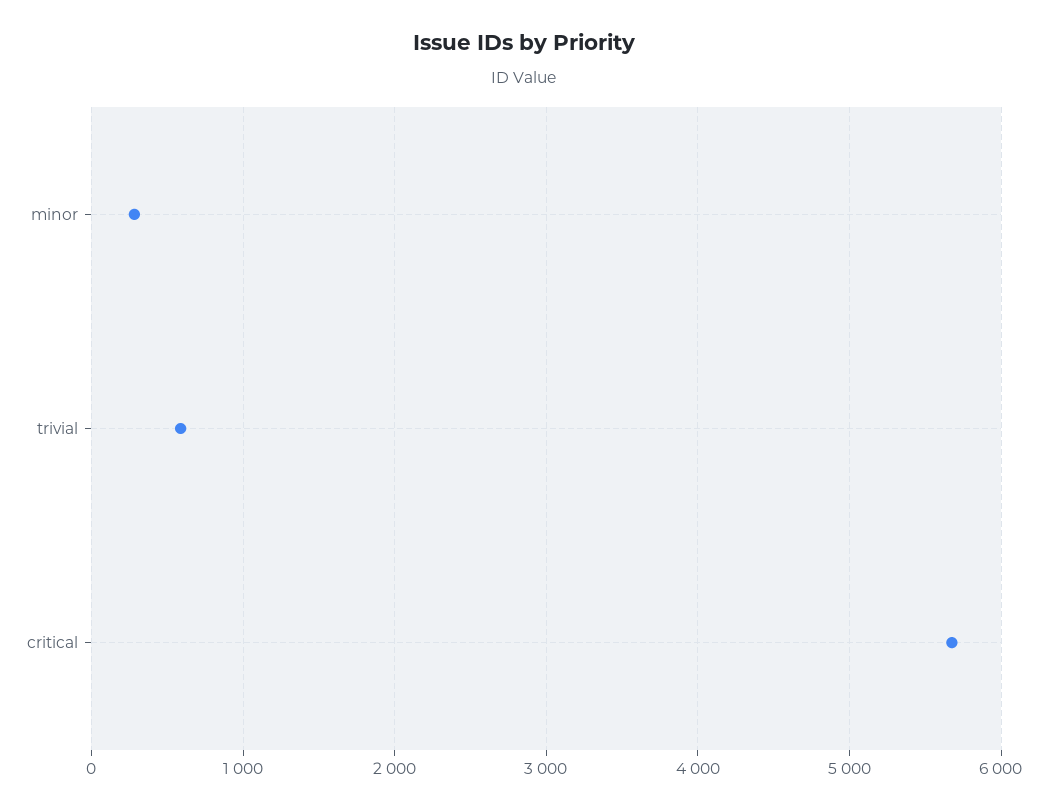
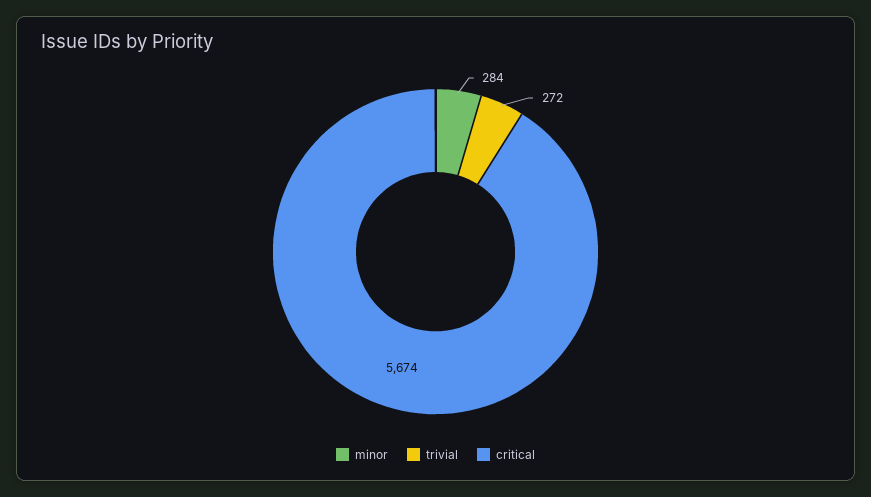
trivial: 600 -> 272

